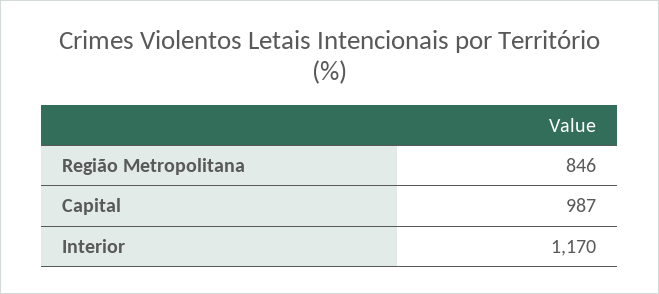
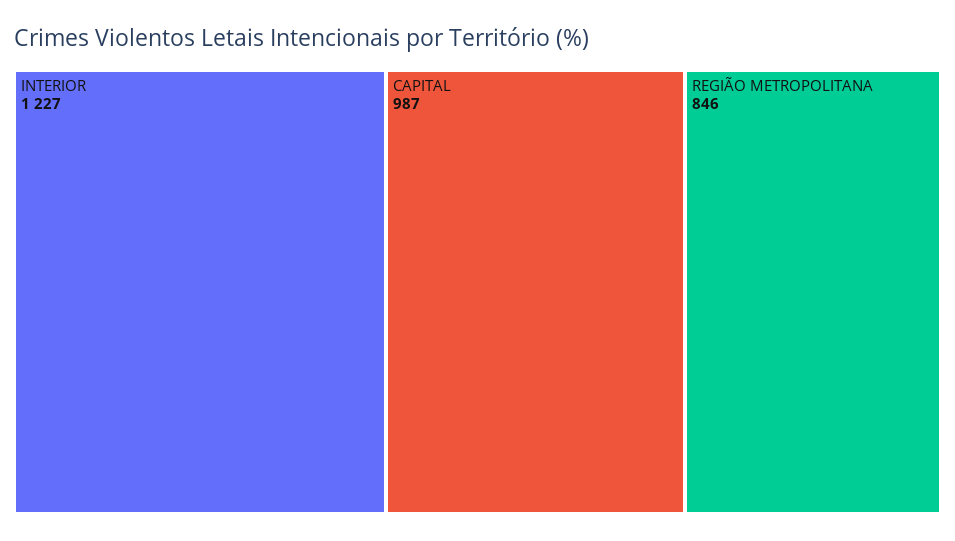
Interior: 1170 -> 1227

